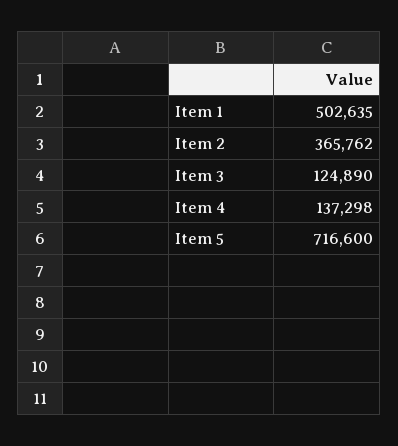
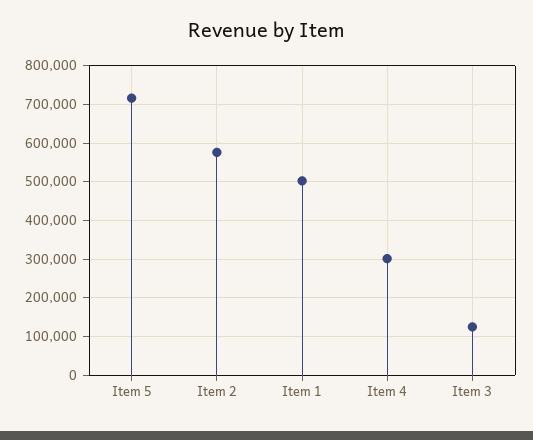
Item 2: 365762 -> 580000
Item 4: 137298 -> 300000

